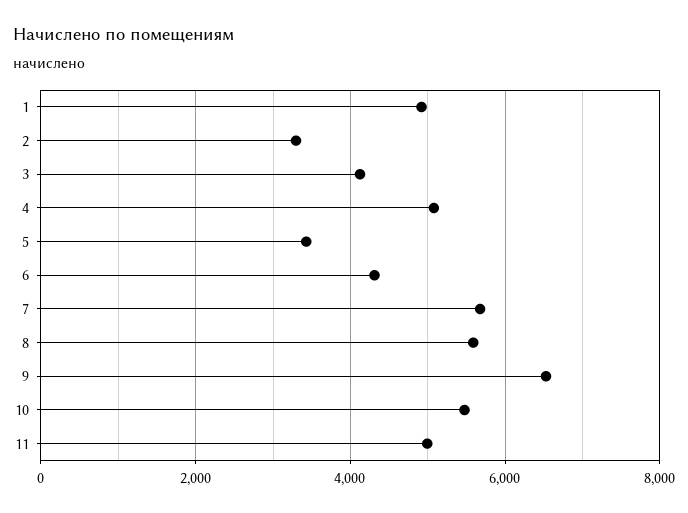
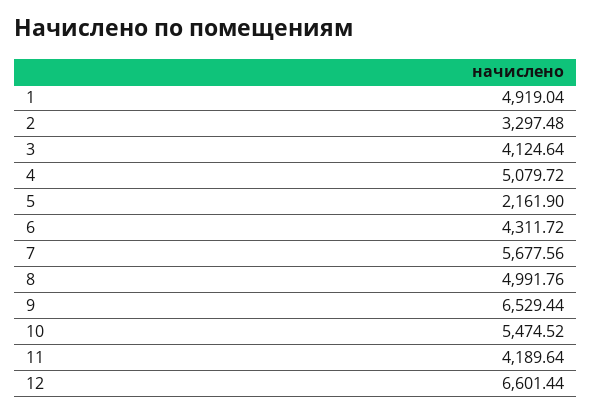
5: 3400 -> 2161.9
8: 5600 -> 4991.76
11: 5000 -> 4189.64
12: none -> 6601.44

